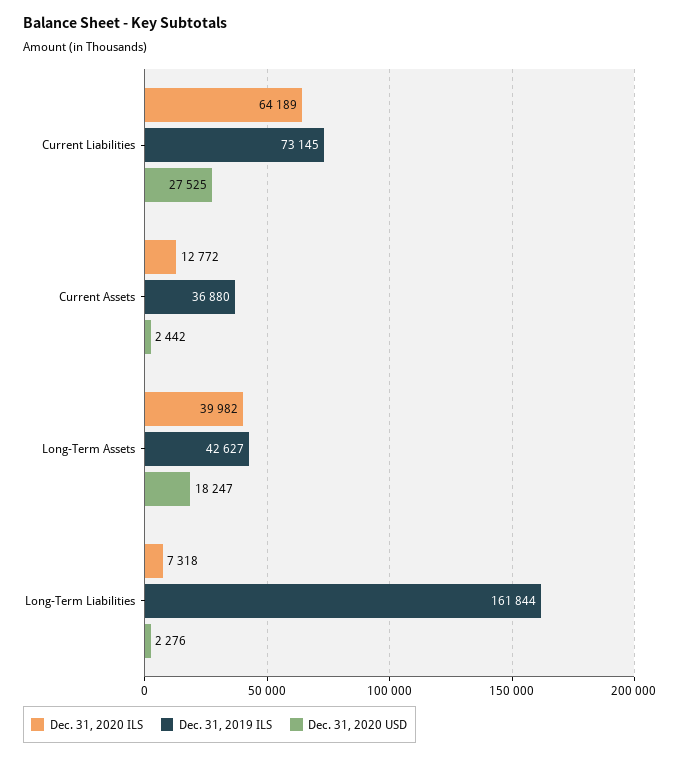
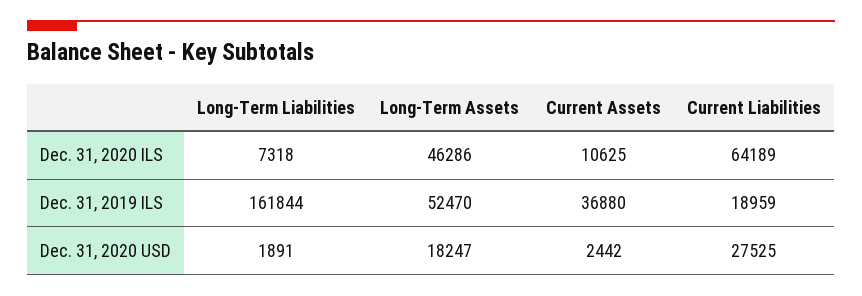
Dec. 31, 2019 ILS, Current Liabilities: 73145 -> 18959
Dec. 31, 2020 ILS, Current Assets: 12772 -> 10625
Dec. 31, 2020 ILS, Long-Term Assets: 39982 -> 46286
Dec. 31, 2019 ILS, Long-Term Assets: 42627 -> 52470
Dec. 31, 2020 USD, Long-Term Liabilities: 2276 -> 1891

